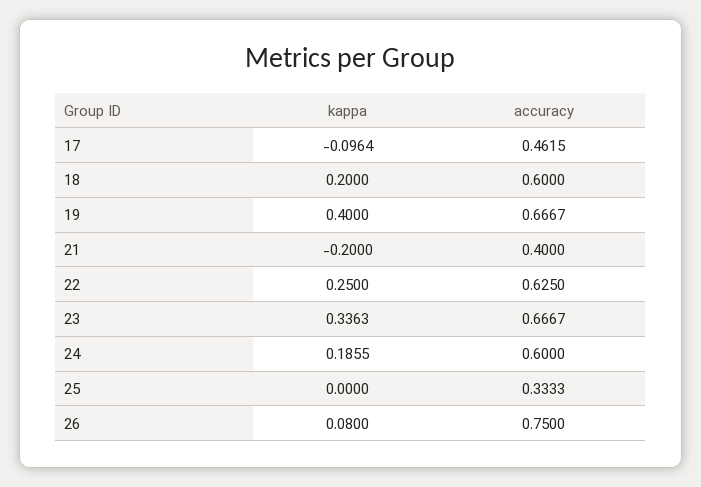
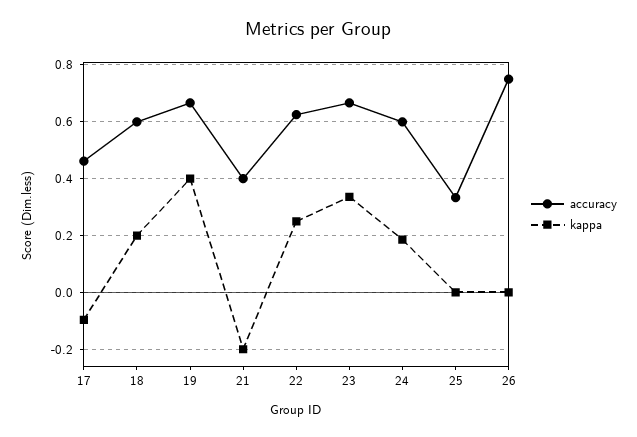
kappa, 26: 0.08 -> 0

